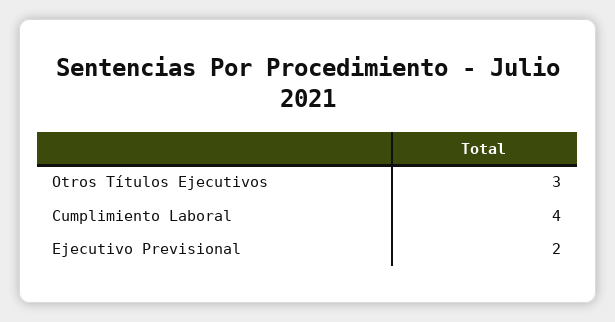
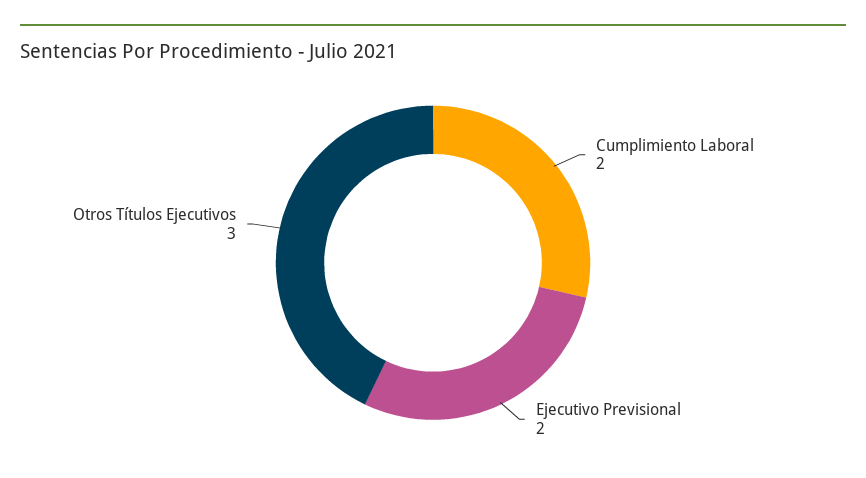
Cumplimiento Laboral: 4 -> 2

